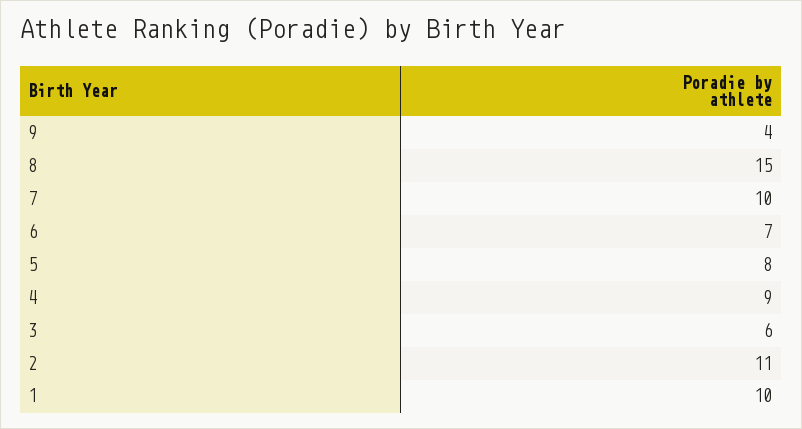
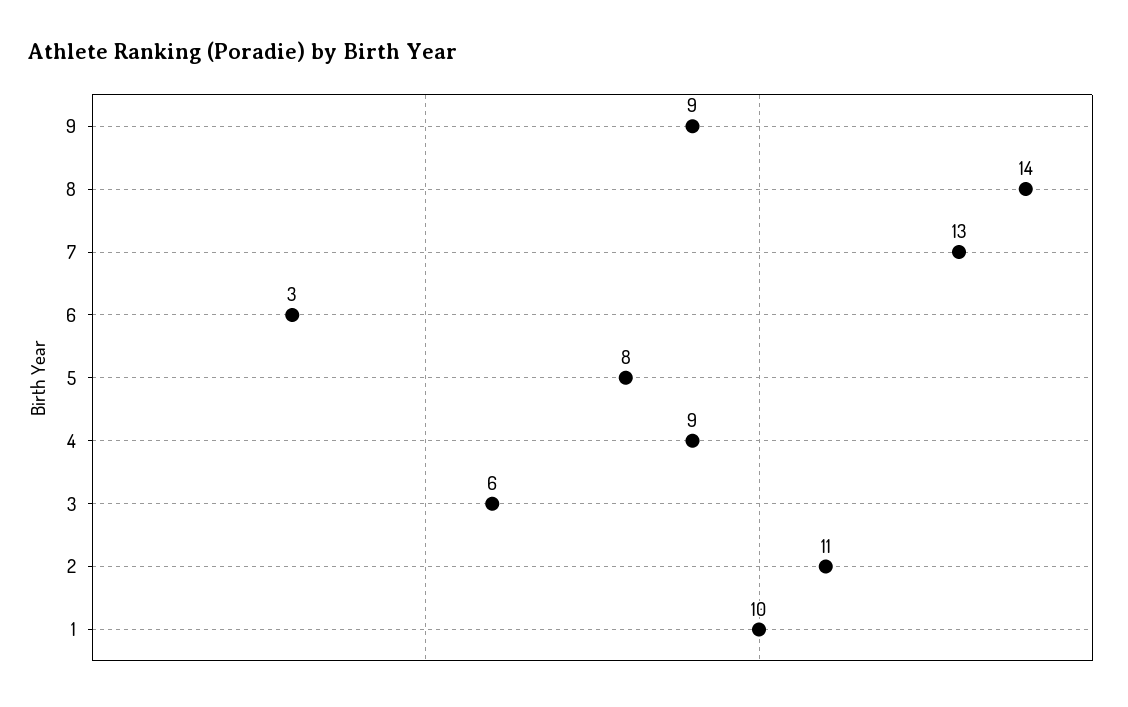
9: 4 -> 9
8: 15 -> 14
7: 10 -> 13
6: 7 -> 3

